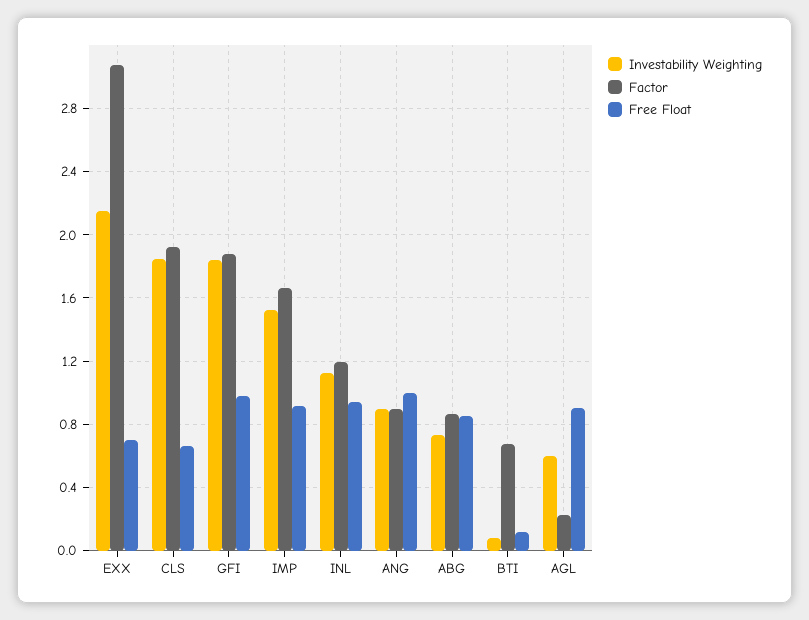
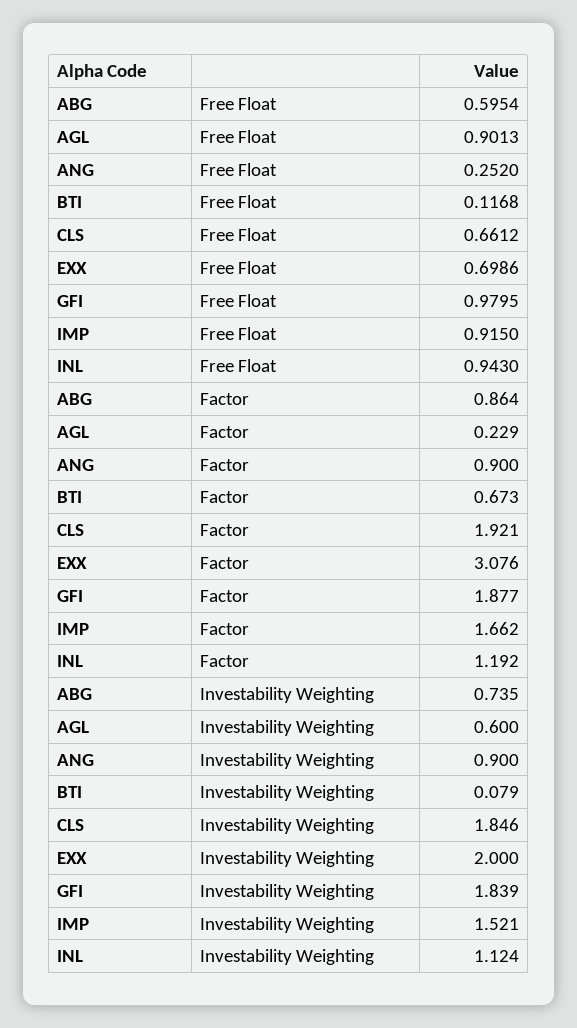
Investability Weighting, EXX: 2.15 -> 2
Free Float, ANG: 1 -> 0.252
Free Float, ABG: 0.85 -> 0.5954

